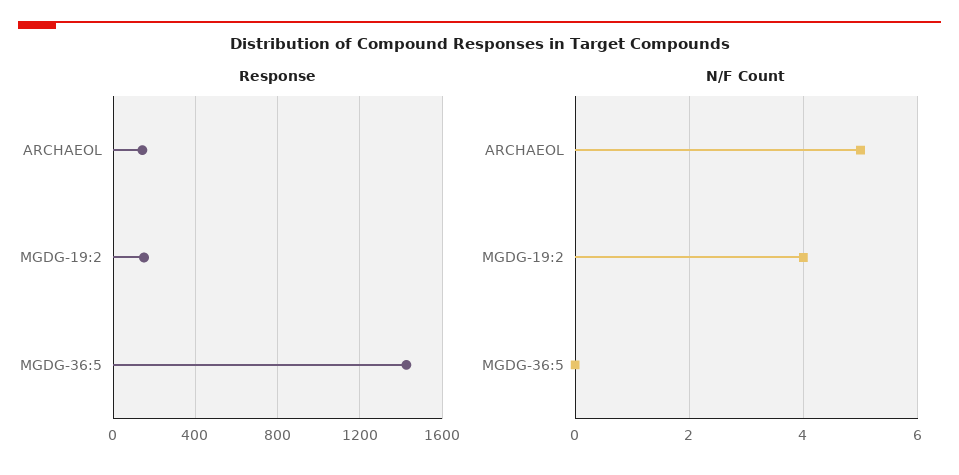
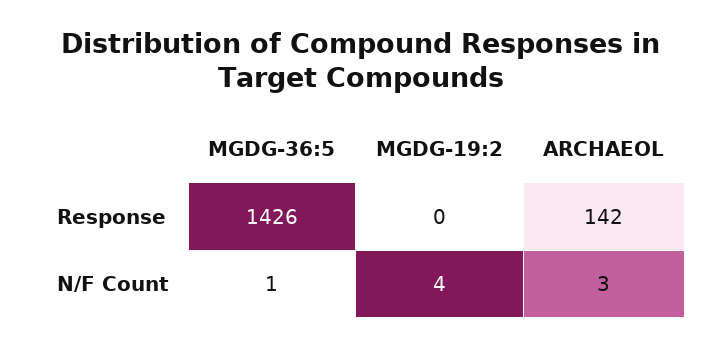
Response, MGDG-19:2: 150 -> 0
N/F Count, ARCHAEOL: 5 -> 3
N/F Count, MGDG-36:5: 0 -> 1

